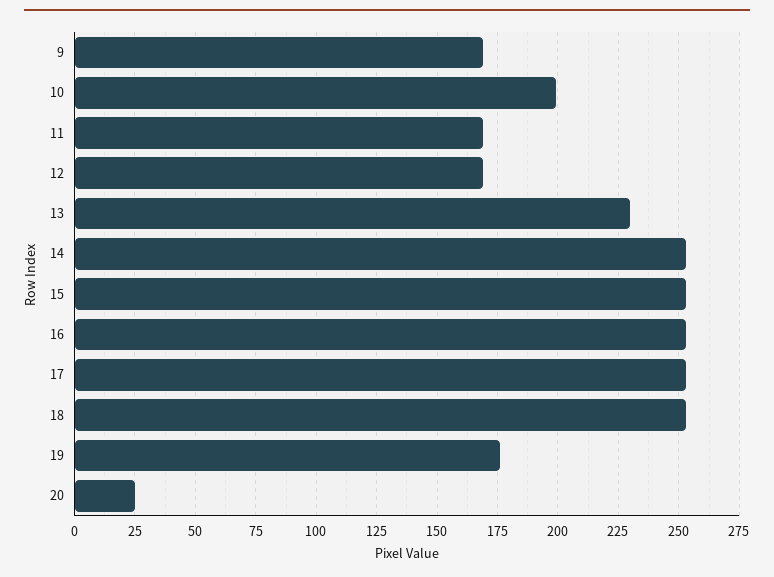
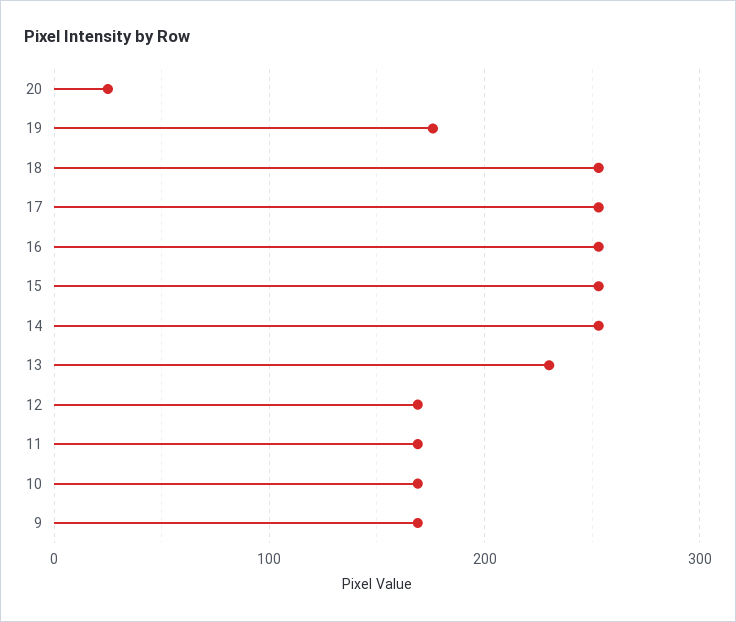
10: 200 -> 170

